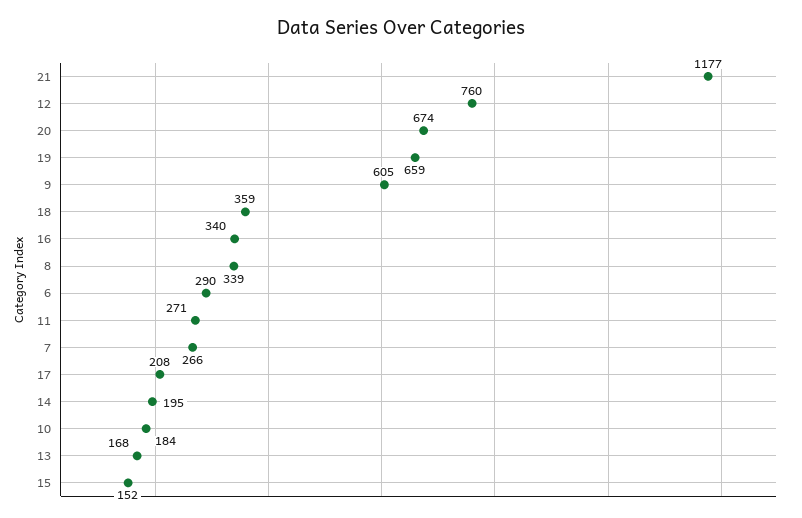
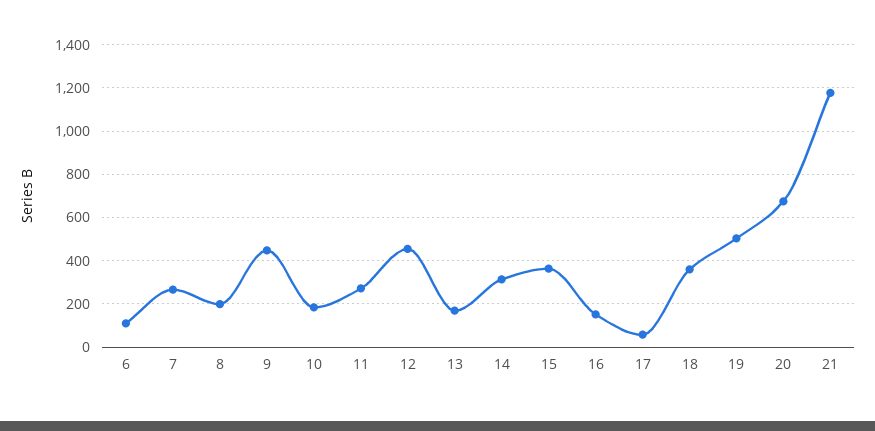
12: 760 -> 450
19: 659 -> 500
9: 605 -> 450
16: 340 -> 150
8: 339 -> 200
6: 290 -> 100
17: 208 -> 50
14: 195 -> 300
15: 152 -> 350

